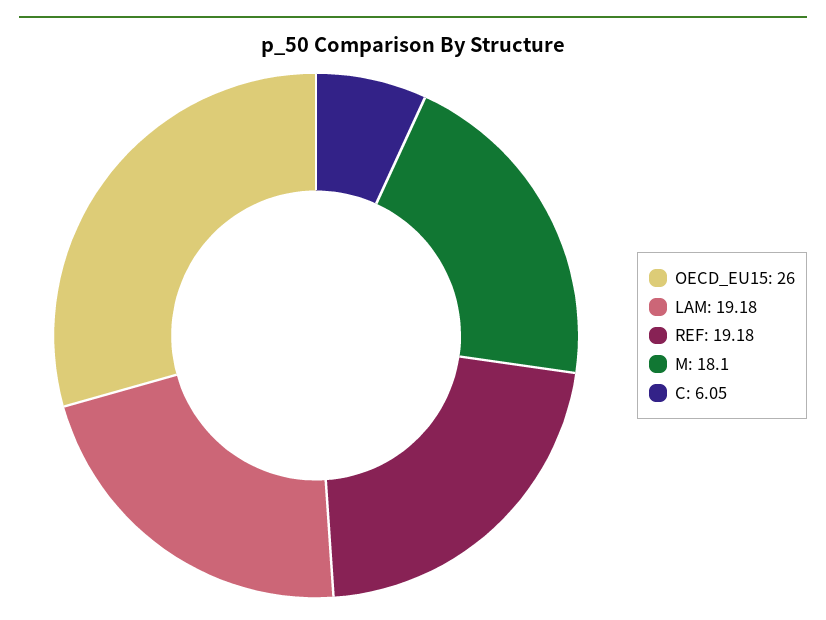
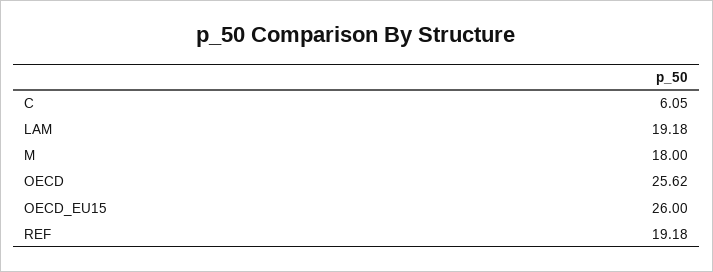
M: 18.1 -> 18
OECD: none -> 25.62

